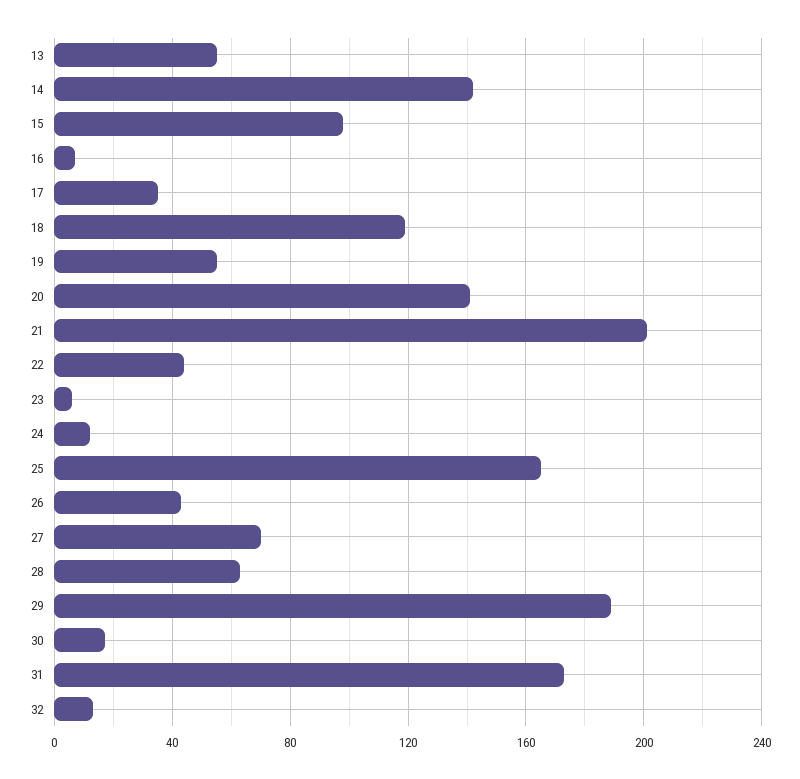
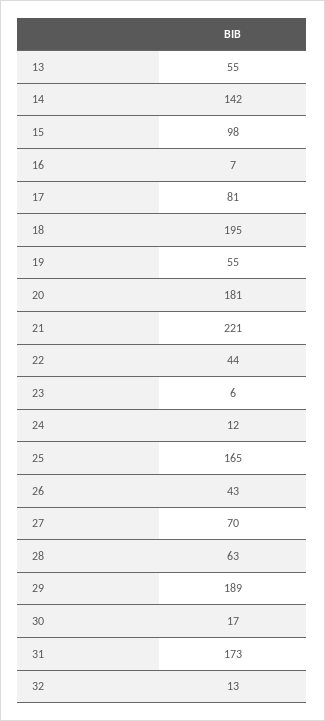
17: 35 -> 81
18: 120 -> 195
20: 140 -> 181
21: 200 -> 221

